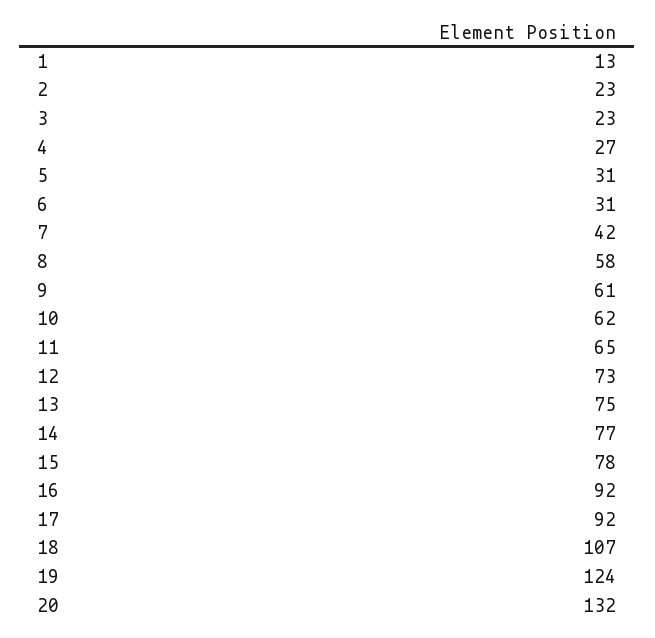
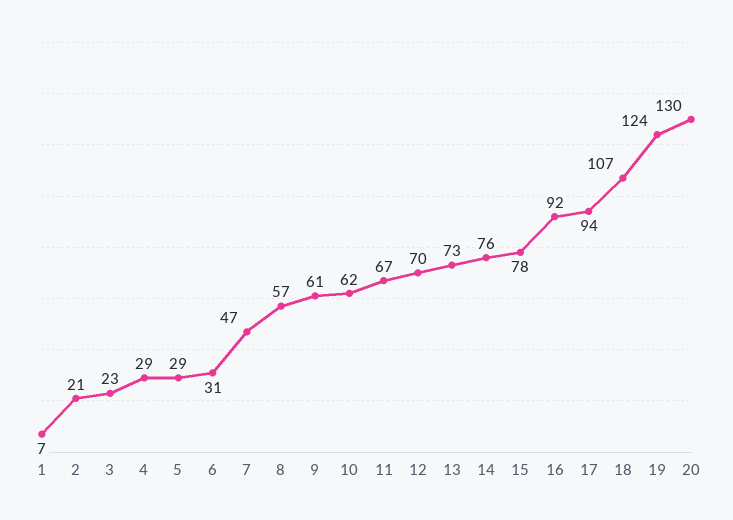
1: 13 -> 7
2: 23 -> 21
4: 27 -> 29
5: 31 -> 29
7: 42 -> 47
8: 58 -> 57
11: 65 -> 67
12: 73 -> 70
13: 75 -> 73
14: 77 -> 76
17: 92 -> 94
20: 132 -> 130

